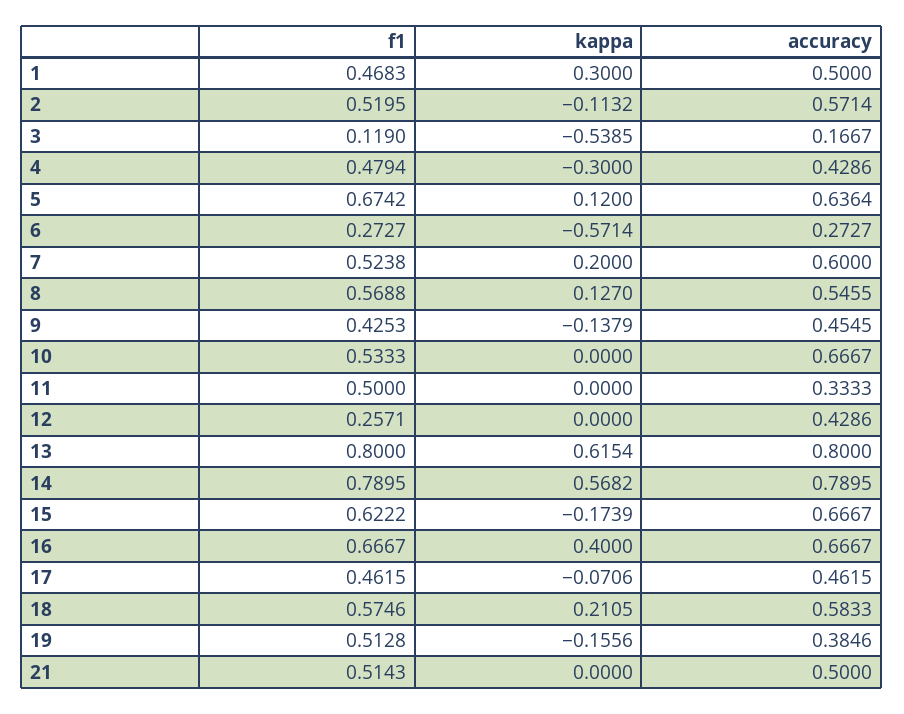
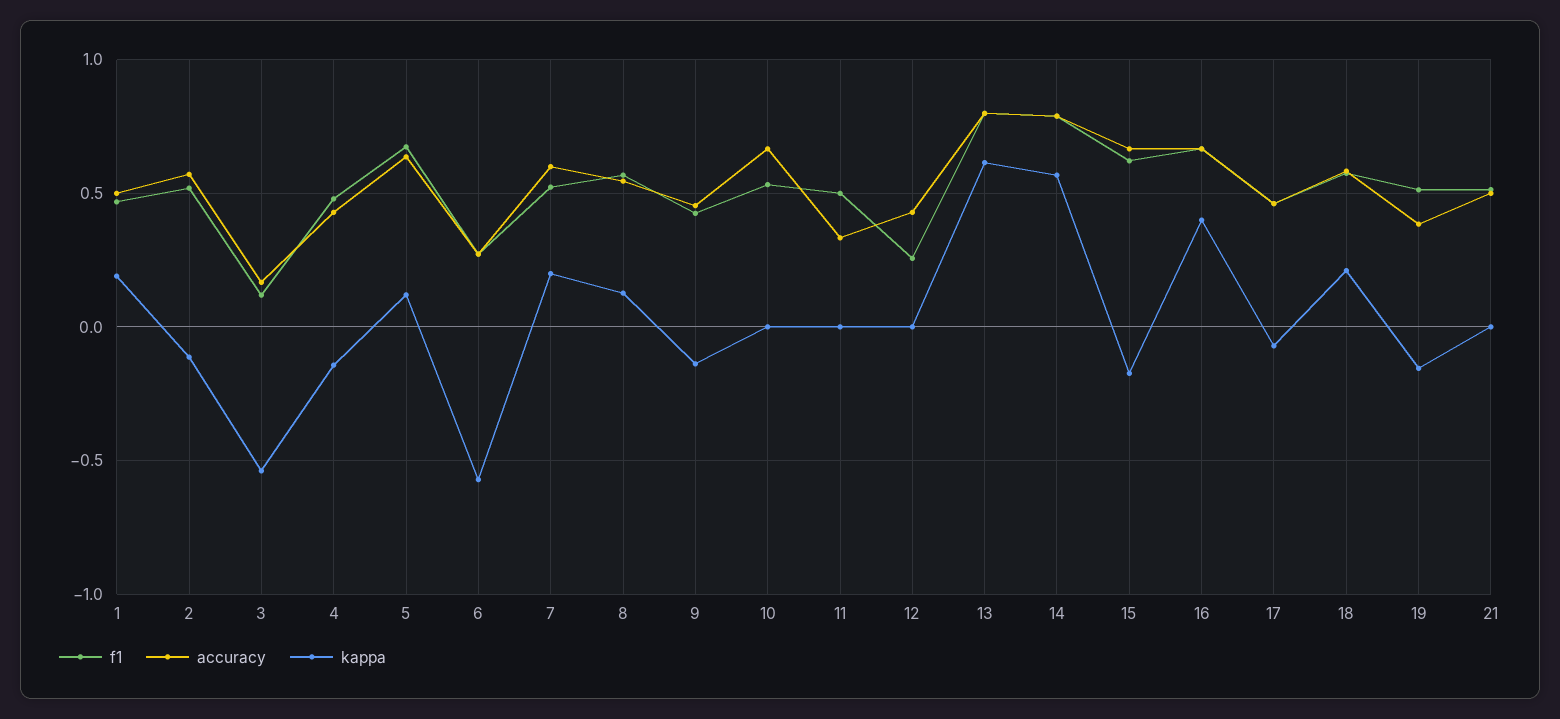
kappa, 1: 0.3 -> 0.2
kappa, 4: -0.3 -> -0.15

